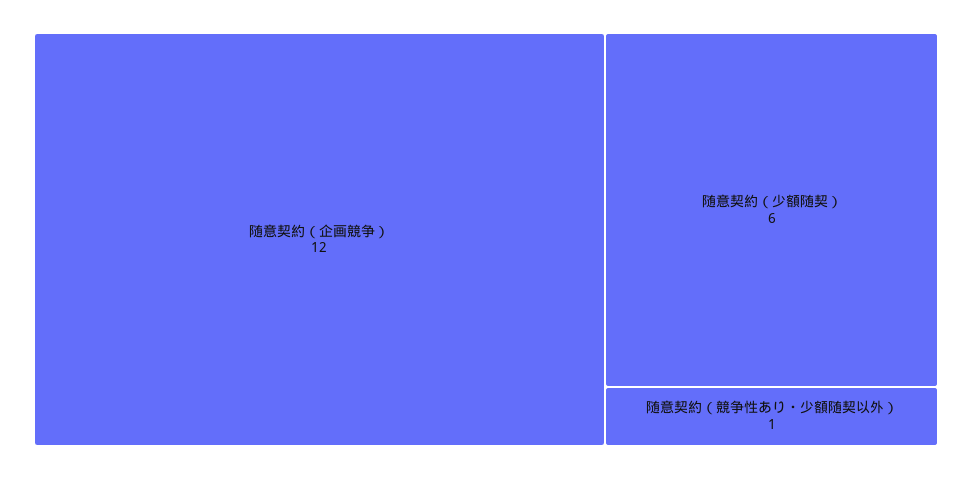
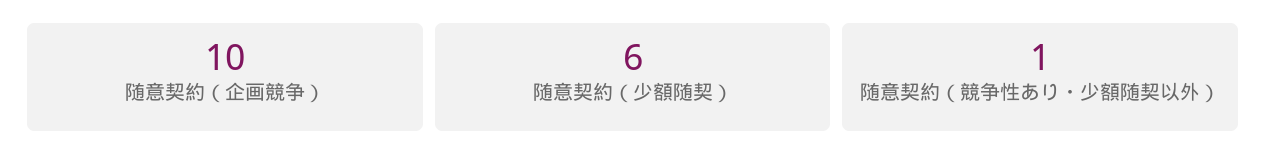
随意契約（企画競争）: 12 -> 10

